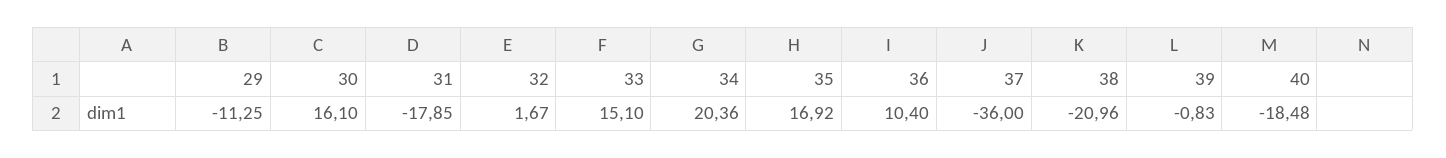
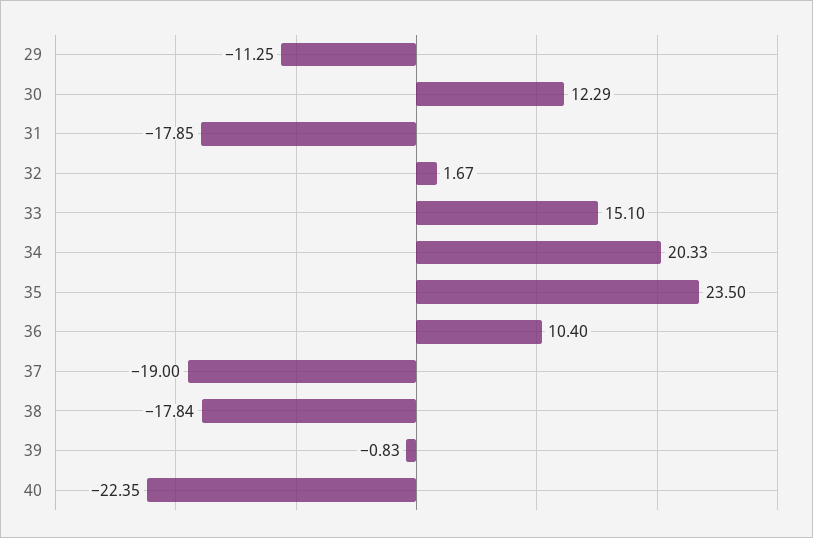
30: 16.1 -> 12.29
34: 20.36 -> 20.33
35: 16.92 -> 23.5
37: -36 -> -19
38: -20.96 -> -17.84
40: -18.48 -> -22.35

